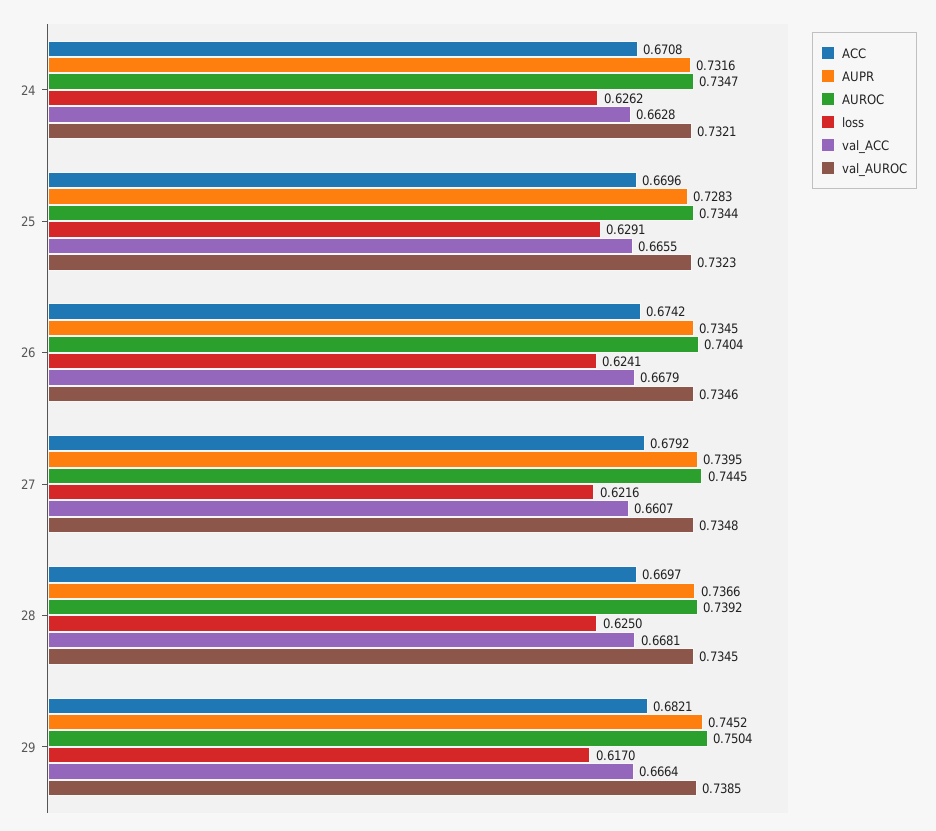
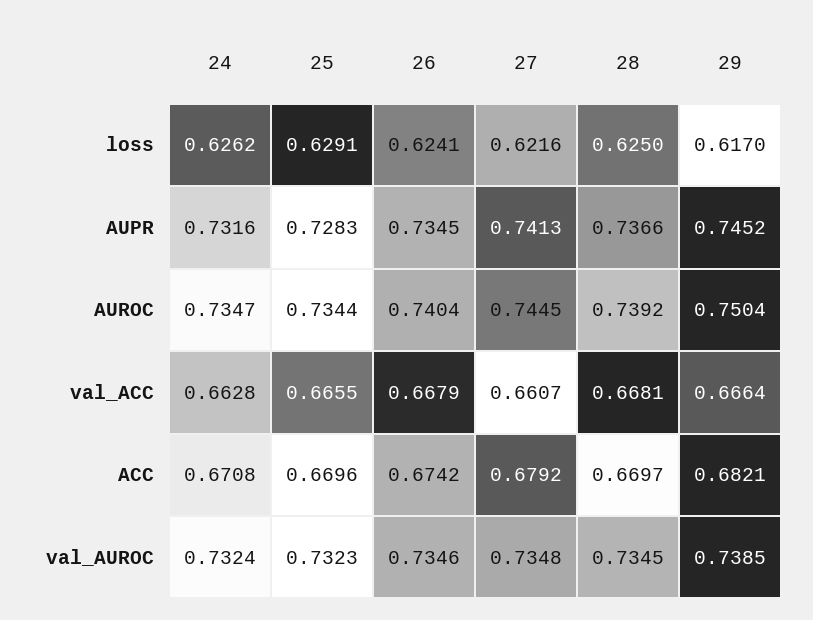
val_AUROC, 24: 0.7321 -> 0.7324
AUPR, 27: 0.7395 -> 0.7413

